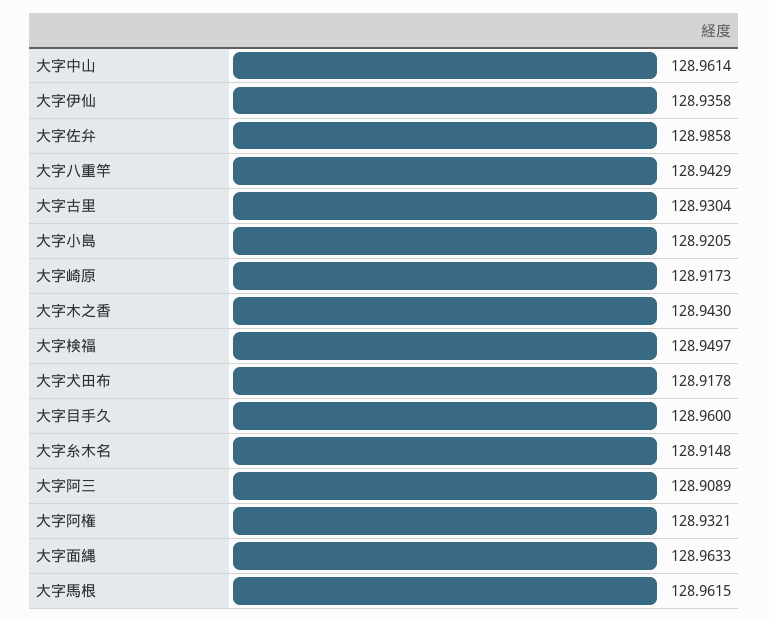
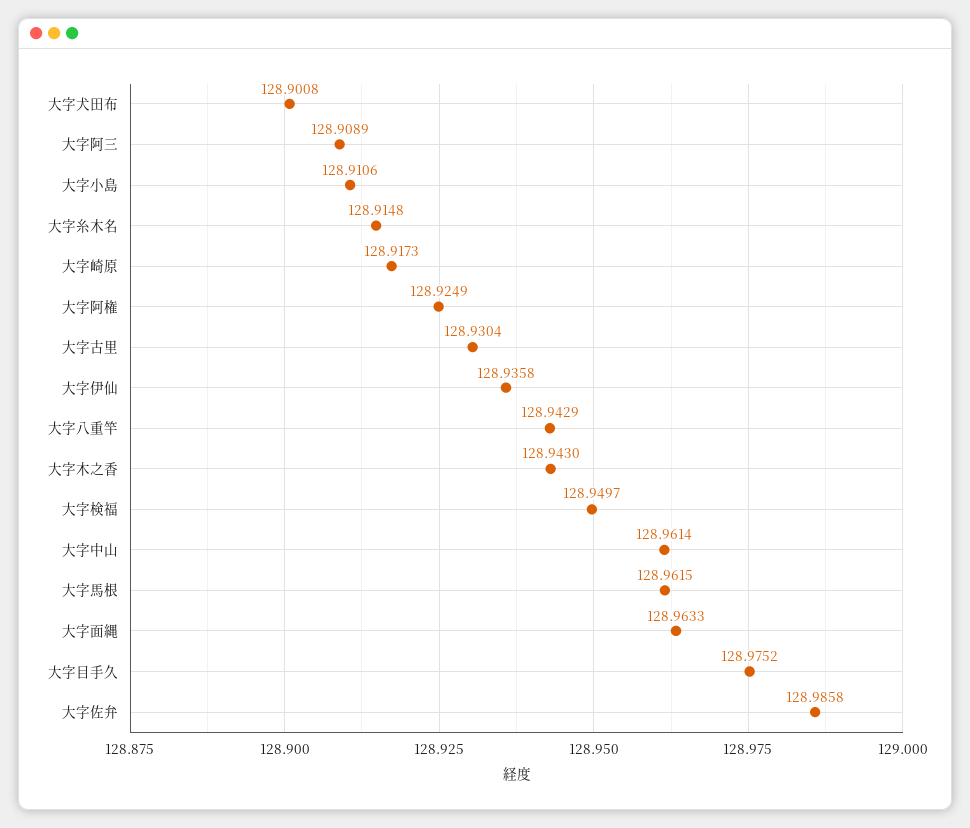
大字小島: 128.9205 -> 128.9106
大字犬田布: 128.9178 -> 128.9008
大字目手久: 128.96 -> 128.9752
大字阿権: 128.9321 -> 128.9249

